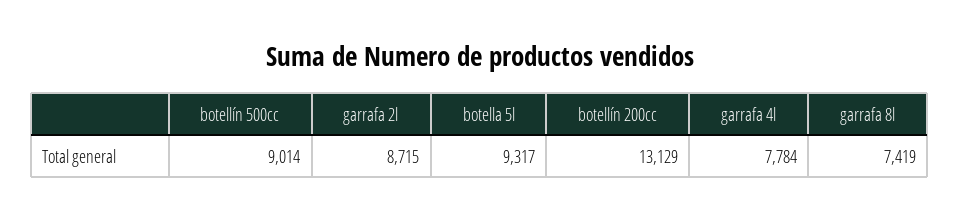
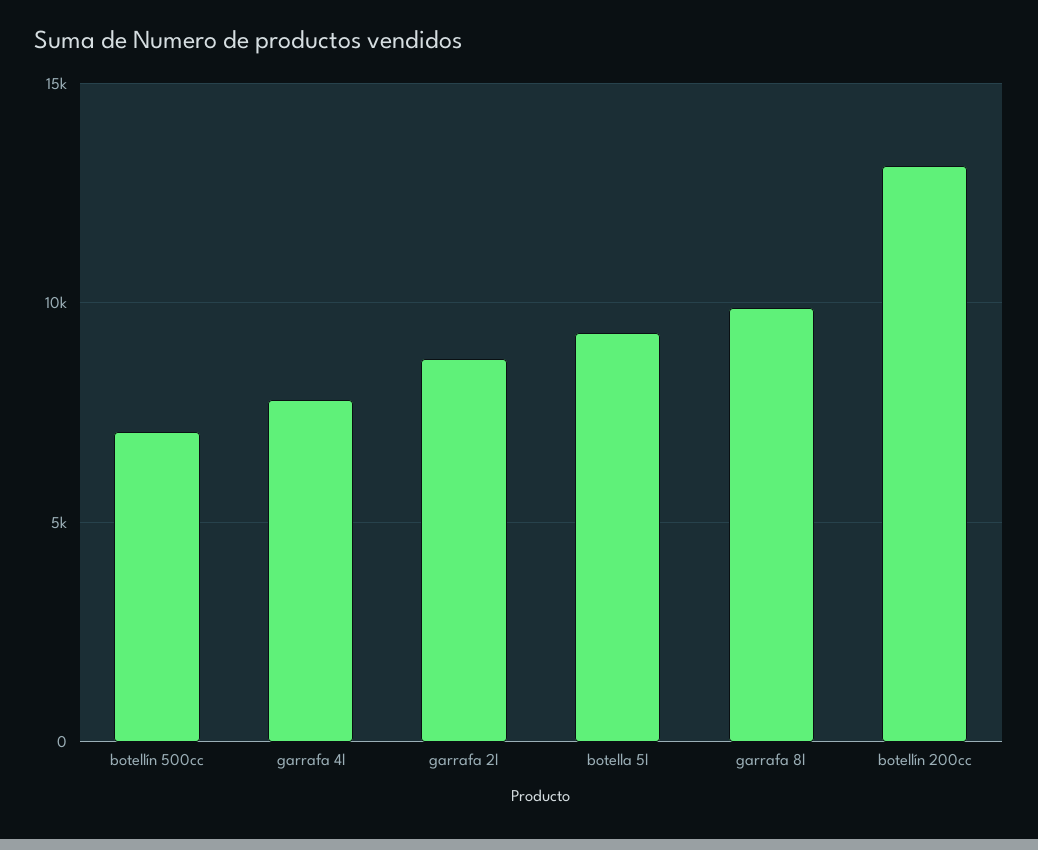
botellín 500cc: 9014 -> 7000
garrafa 8l: 7419 -> 10000

